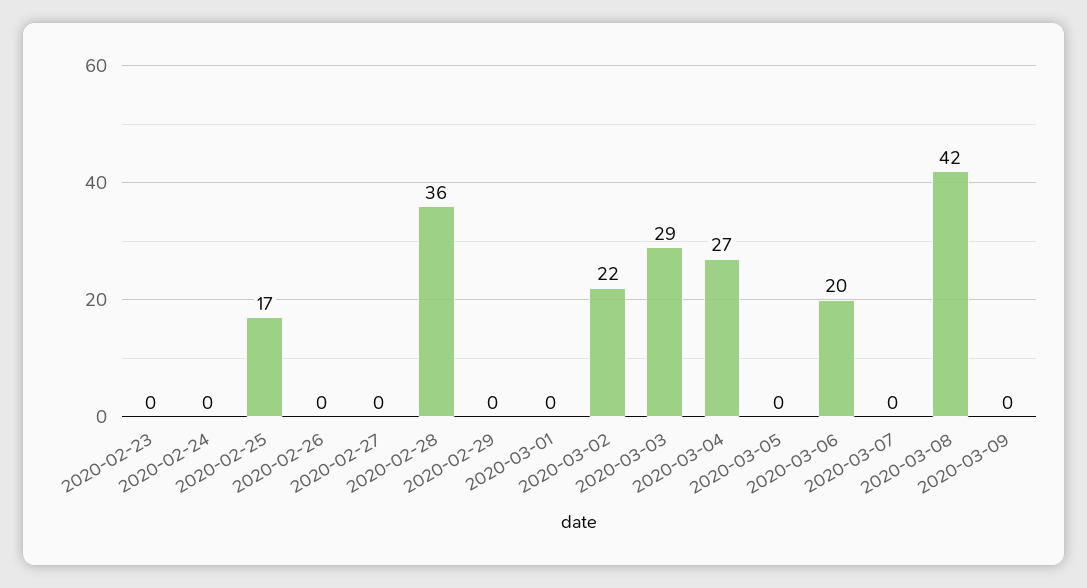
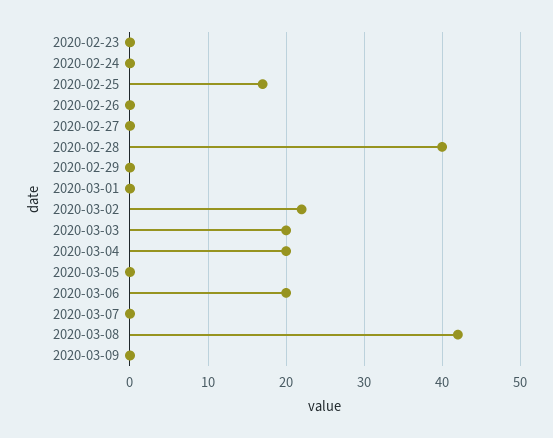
2020-02-28: 36 -> 40
2020-03-03: 29 -> 20
2020-03-04: 27 -> 20

